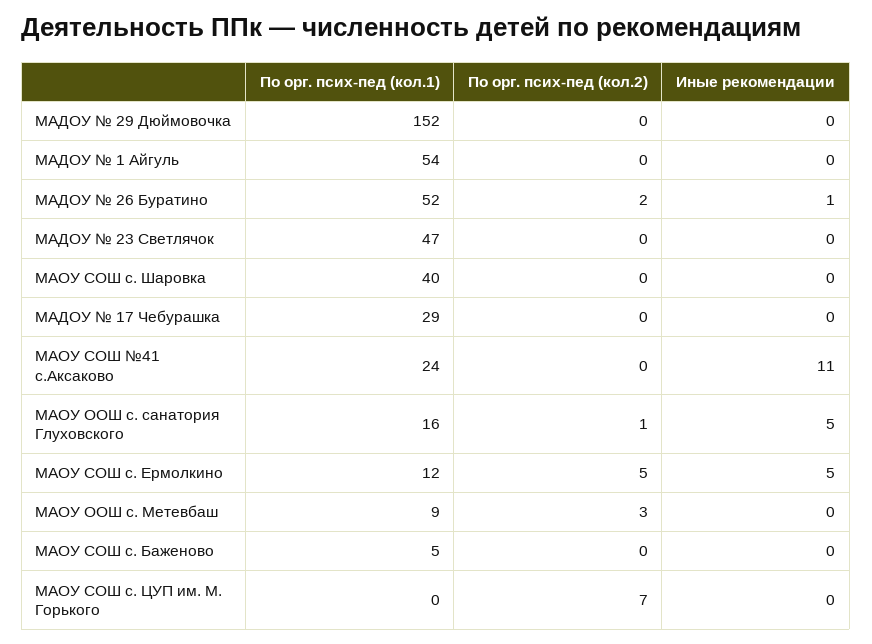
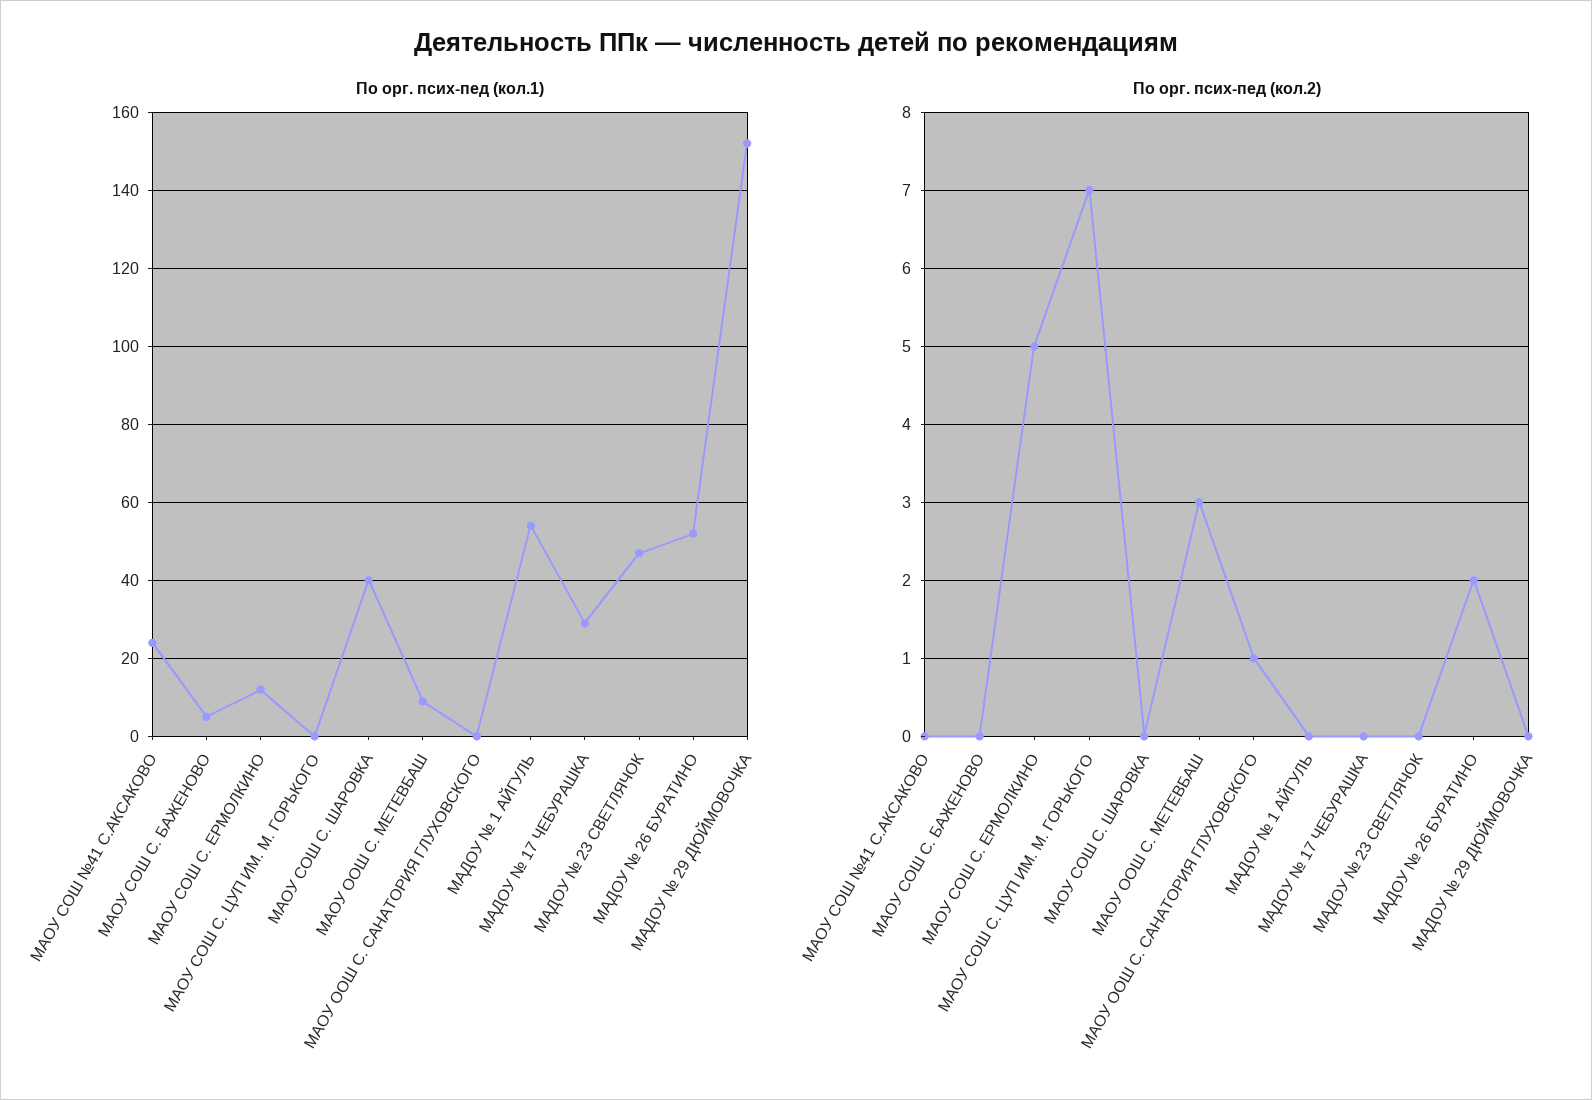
Иные рекомендации, МАДОУ № 29 Дюймовочка: 0 -> none
Иные рекомендации, МАДОУ № 1 Айгуль: 0 -> none
Иные рекомендации, МАДОУ № 26 Буратино: 1 -> none
Иные рекомендации, МАДОУ № 23 Светлячок: 0 -> none
Иные рекомендации, МАОУ СОШ с. Шаровка: 0 -> none
Иные рекомендации, МАДОУ № 17 Чебурашка: 0 -> none
Иные рекомендации, МАОУ СОШ №41 с.Аксаково: 11 -> none
По орг. псих-пед (кол.1), МАОУ ООШ с. санатория Глуховского: 16 -> 0
Иные рекомендации, МАОУ ООШ с. санатория Глуховского: 5 -> none
Иные рекомендации, МАОУ СОШ с. Ермолкино: 5 -> none
Иные рекомендации, МАОУ ООШ с. Метевбаш: 0 -> none
Иные рекомендации, МАОУ СОШ с. Баженово: 0 -> none
Иные рекомендации, МАОУ СОШ с. ЦУП им. М. Горького: 0 -> none

